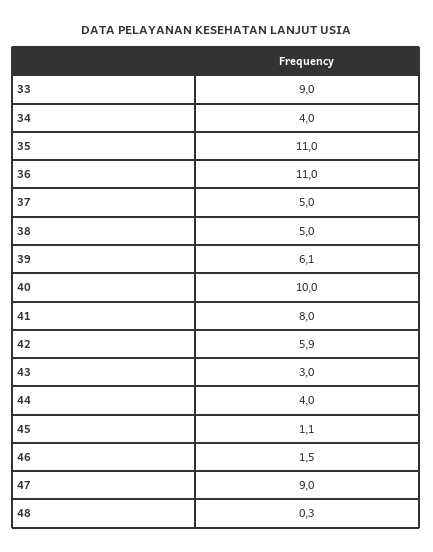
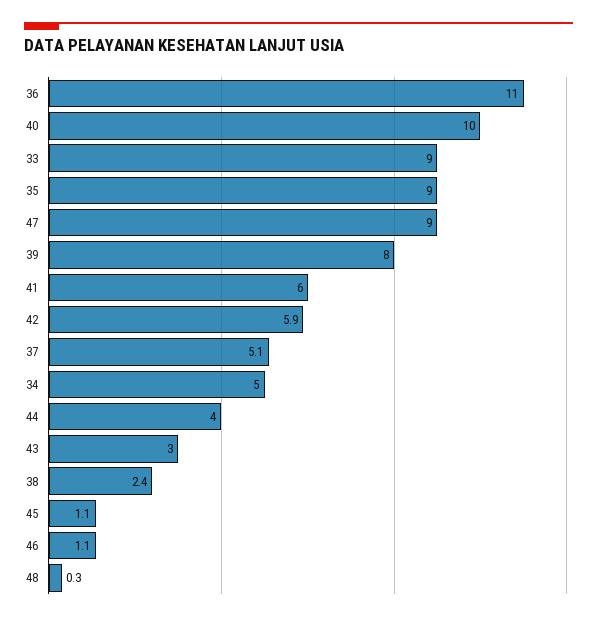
34: 4 -> 5
35: 11 -> 9
37: 5 -> 5.1
38: 5 -> 2.4
39: 6.1 -> 8
41: 8 -> 6
46: 1.5 -> 1.1

